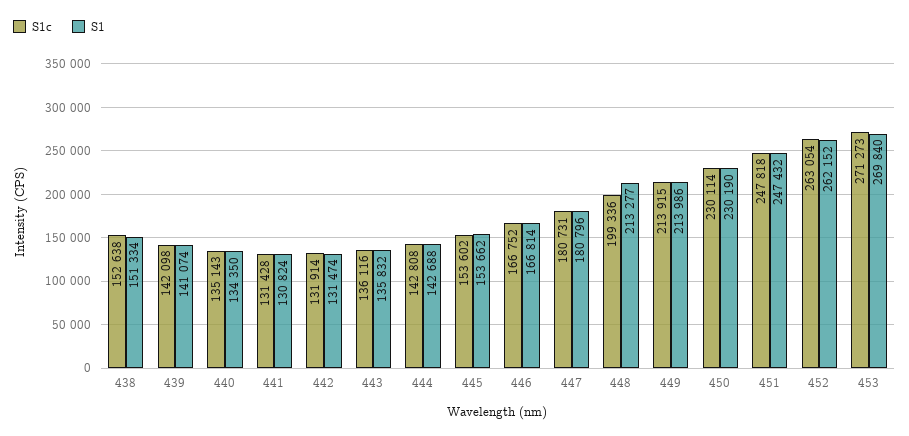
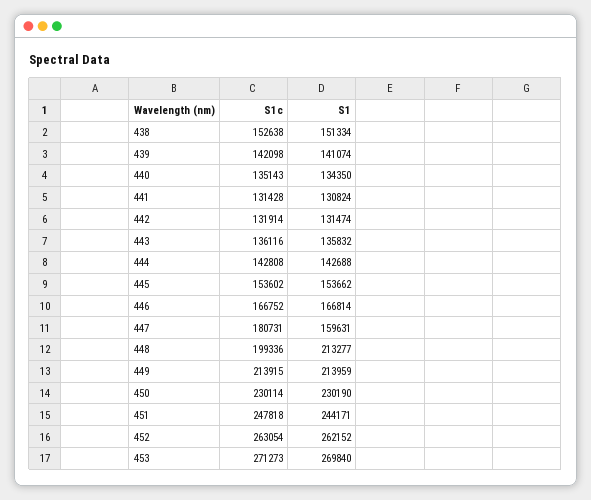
S1, 447: 180796 -> 159631
S1, 449: 213986 -> 213959
S1, 451: 247432 -> 244171

